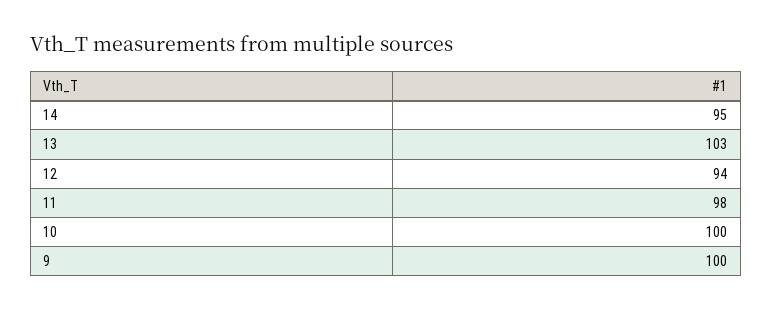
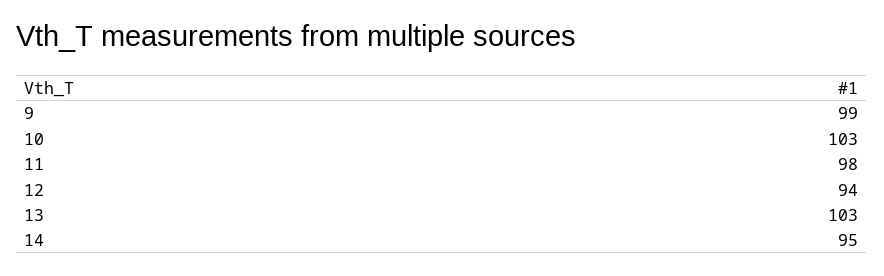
10: 100 -> 103
9: 100 -> 99

